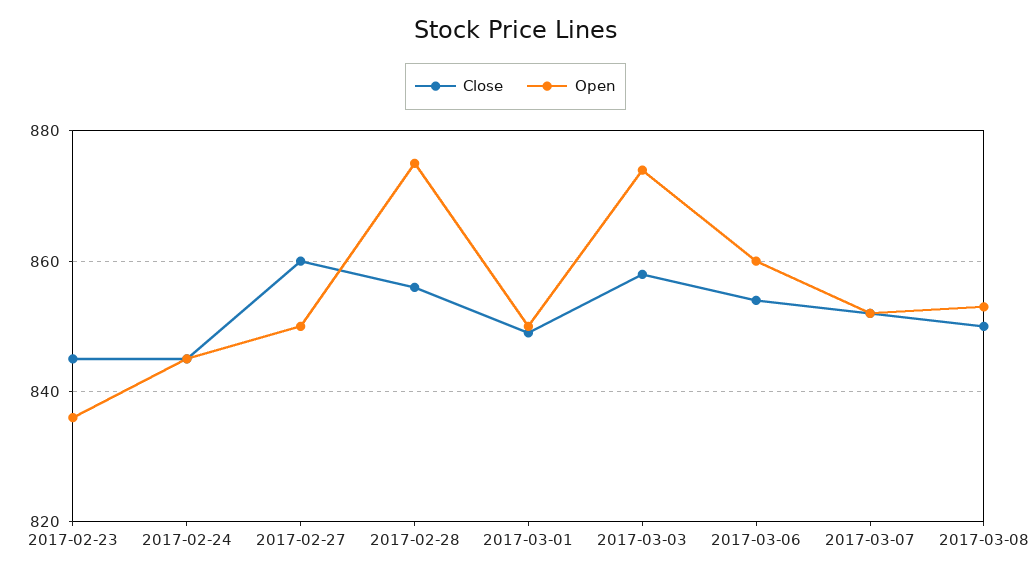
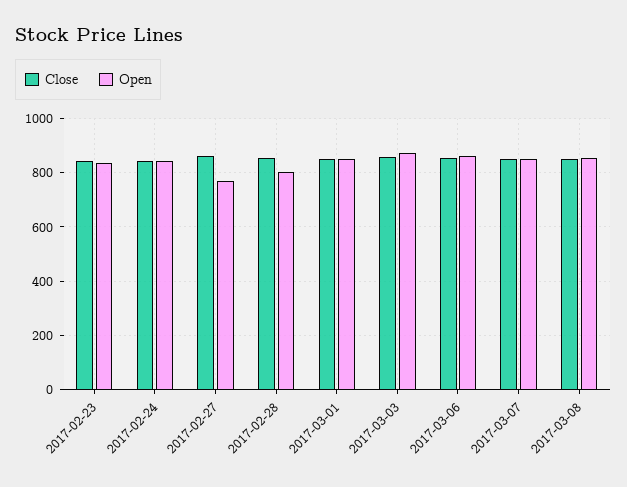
Open, 2017-02-27: 850 -> 775
Open, 2017-02-28: 875 -> 800

